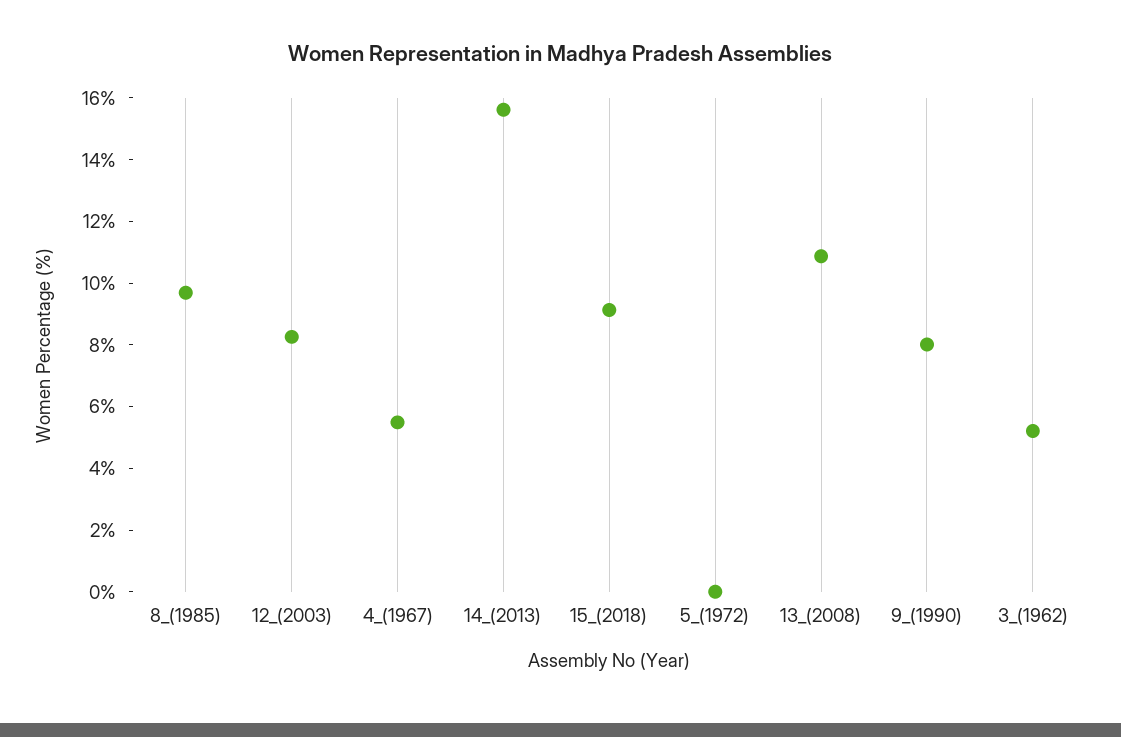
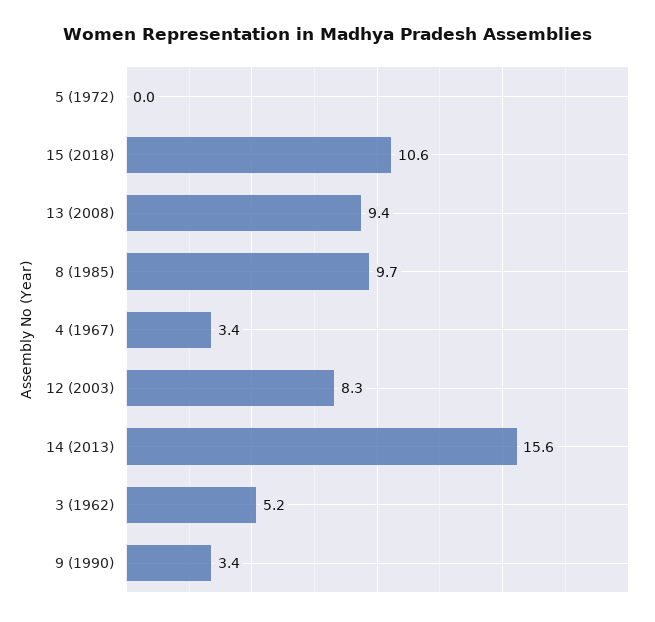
4_(1967): 5.5 -> 3.4
15_(2018): 9 -> 10.6
13_(2008): 11 -> 9.4
9_(1990): 8 -> 3.4

